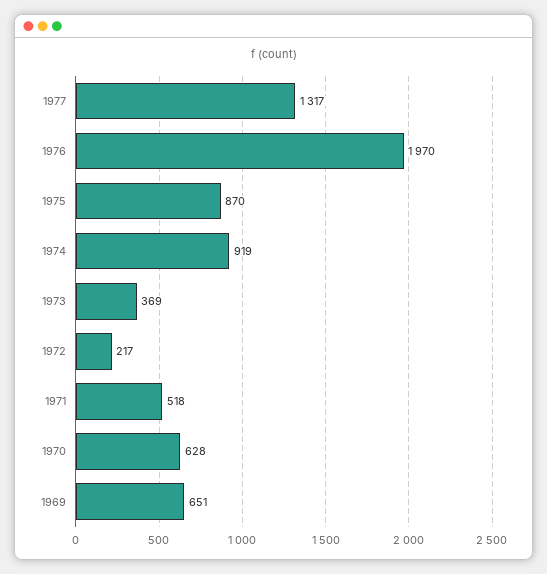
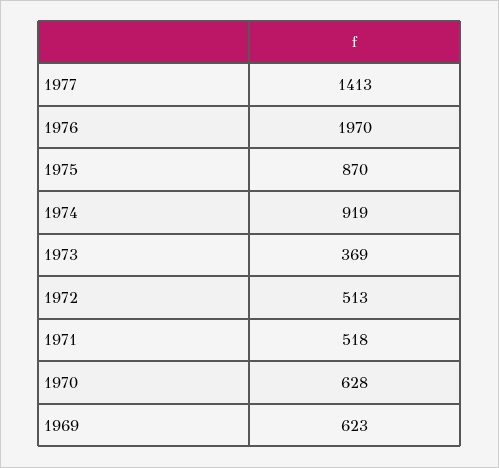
1977: 1317 -> 1413
1972: 217 -> 513
1969: 651 -> 623

